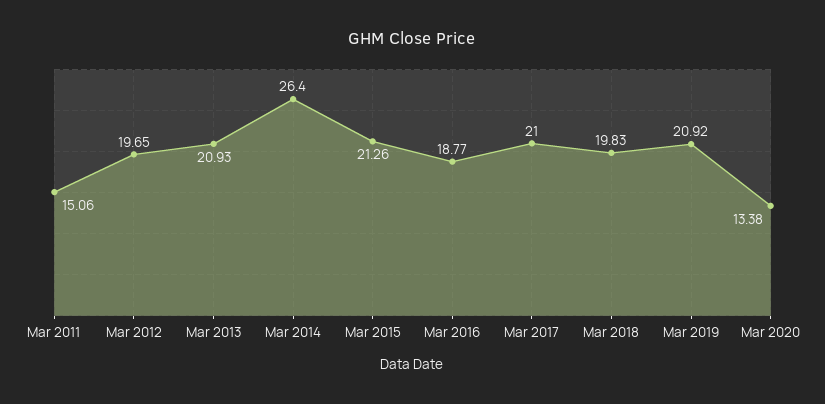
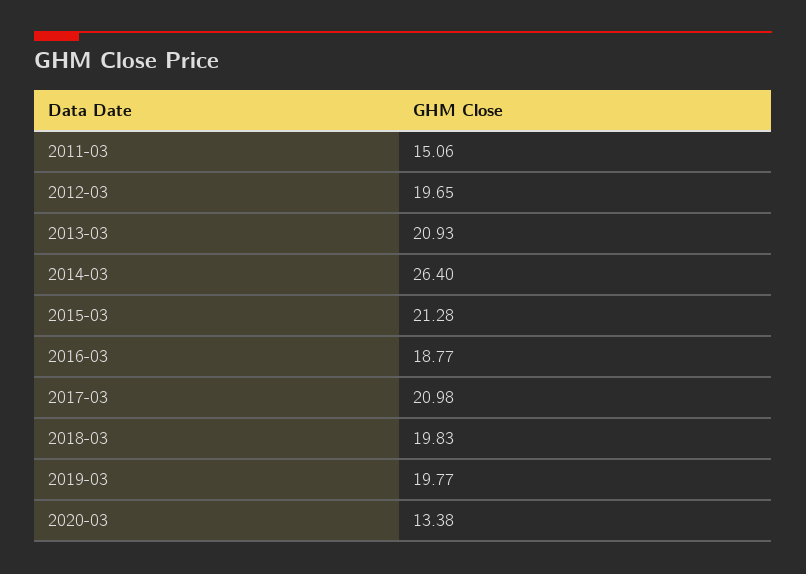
Mar 2015: 21.26 -> 21.28
Mar 2017: 21 -> 20.98
Mar 2019: 20.92 -> 19.77

